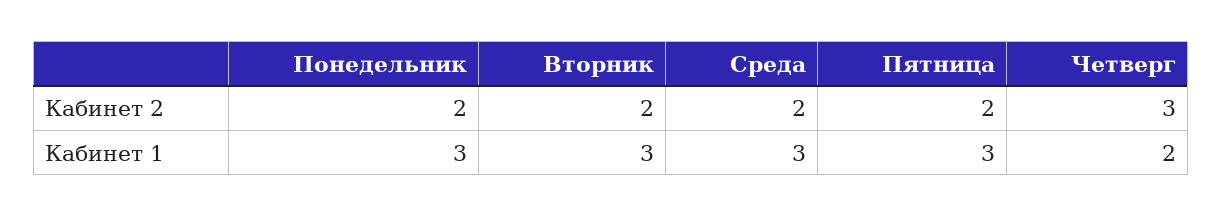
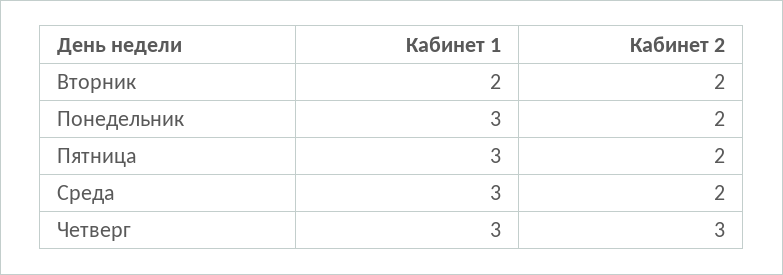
Вторник, Кабинет 1: 3 -> 2
Четверг, Кабинет 1: 2 -> 3

